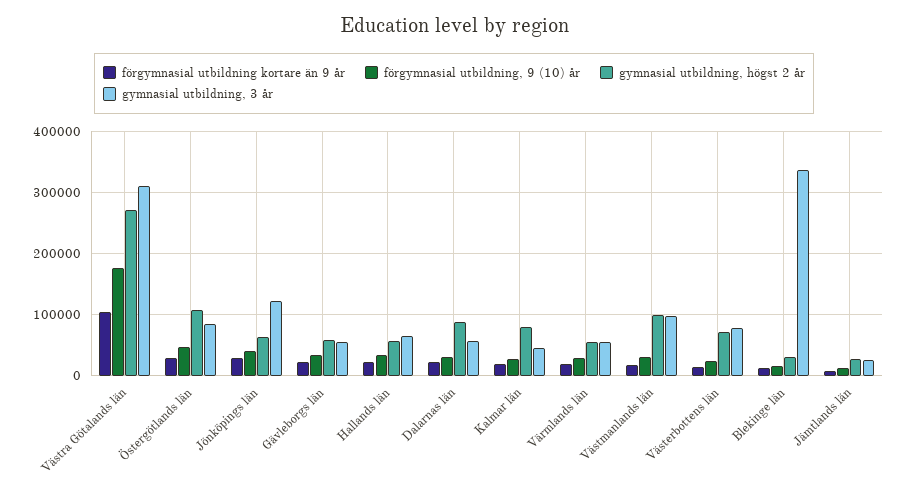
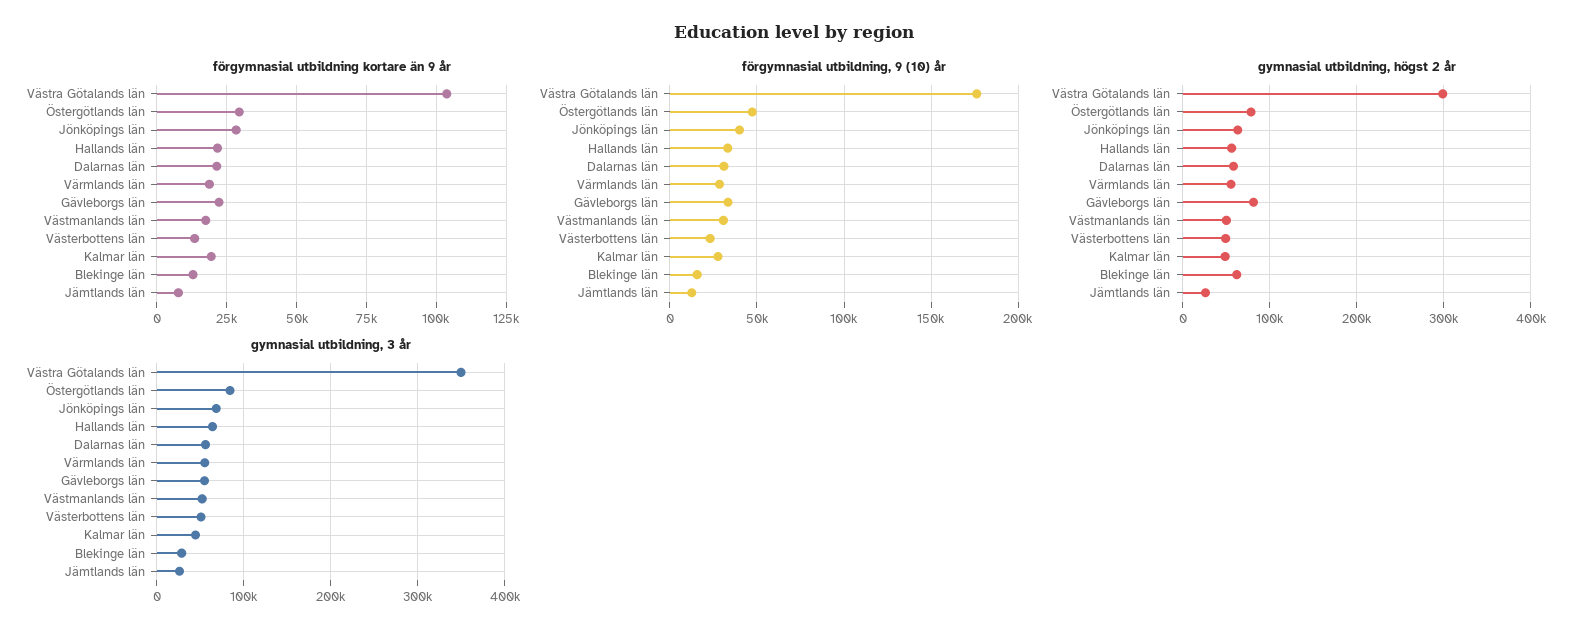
gymnasial utbildning, högst 2 år, Västra Götalands län: 270000 -> 300000
gymnasial utbildning, 3 år, Västra Götalands län: 310000 -> 350000
gymnasial utbildning, högst 2 år, Östergötlands län: 110000 -> 80000
gymnasial utbildning, 3 år, Jönköpings län: 120000 -> 70000
gymnasial utbildning, högst 2 år, Gävleborgs län: 60000 -> 80000
gymnasial utbildning, högst 2 år, Dalarnas län: 90000 -> 60000
gymnasial utbildning, högst 2 år, Kalmar län: 80000 -> 50000
gymnasial utbildning, högst 2 år, Västmanlands län: 100000 -> 50000
gymnasial utbildning, 3 år, Västmanlands län: 100000 -> 50000
gymnasial utbildning, högst 2 år, Västerbottens län: 70000 -> 50000
gymnasial utbildning, 3 år, Västerbottens län: 80000 -> 50000
gymnasial utbildning, högst 2 år, Blekinge län: 30000 -> 60000
gymnasial utbildning, 3 år, Blekinge län: 340000 -> 30000

